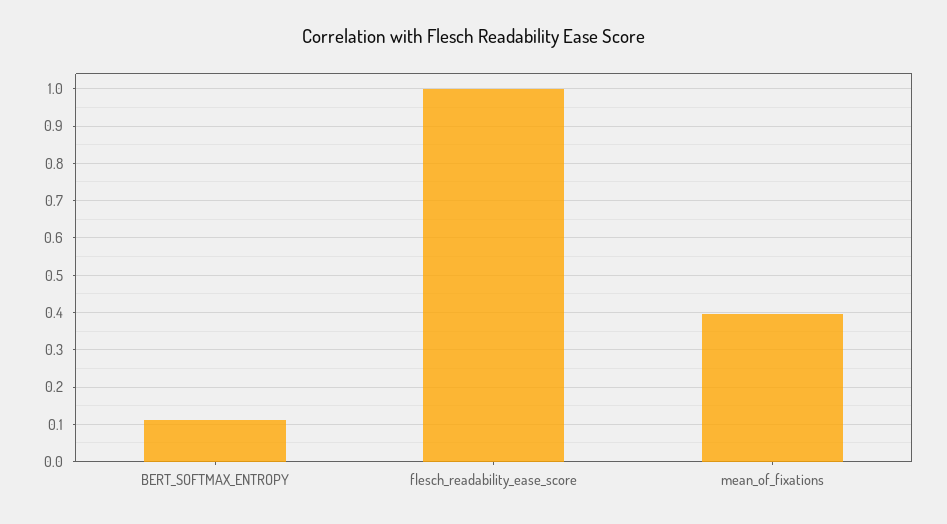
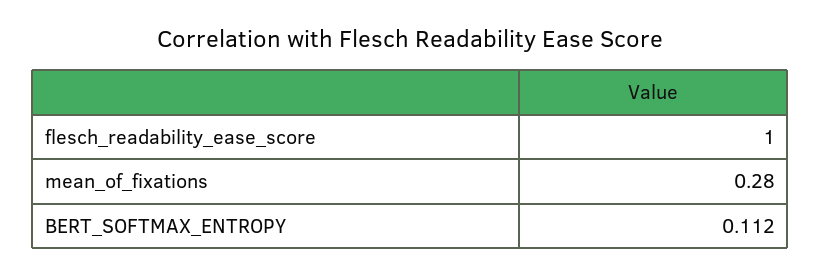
mean_of_fixations: 0.4 -> 0.28

